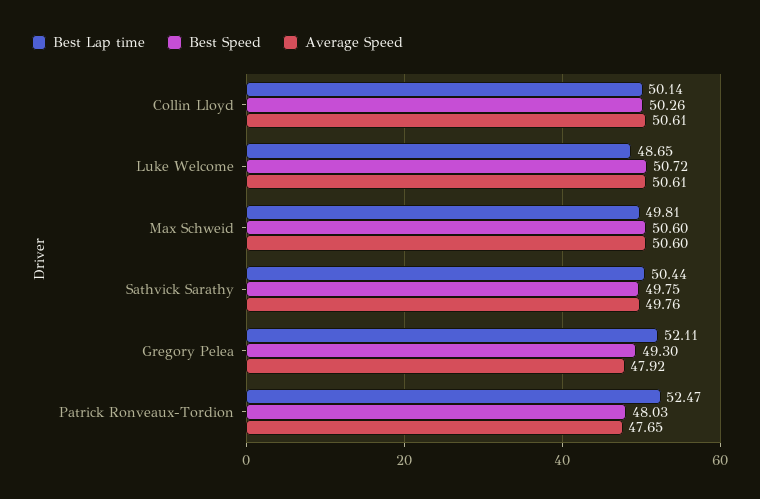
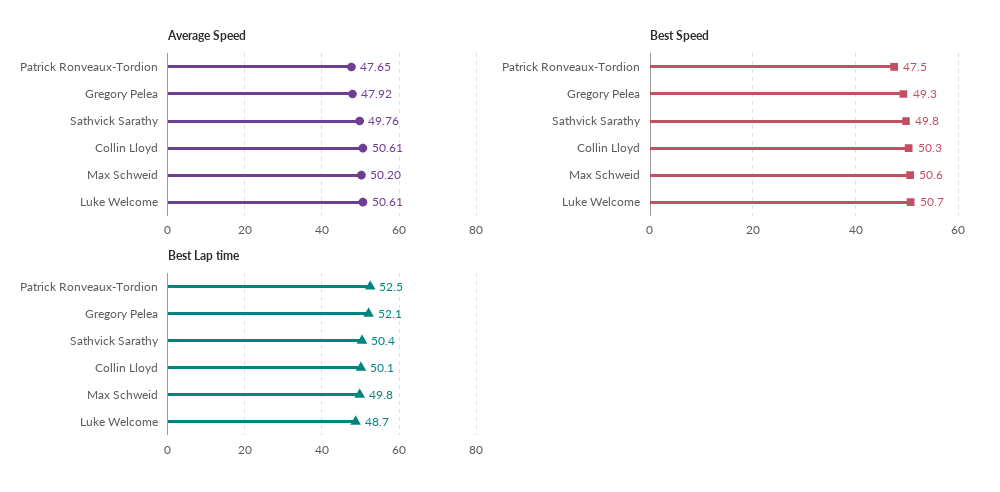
Average Speed, Max Schweid: 50.6 -> 50.2
Best Speed, Patrick Ronveaux-Tordion: 48.03 -> 47.5

